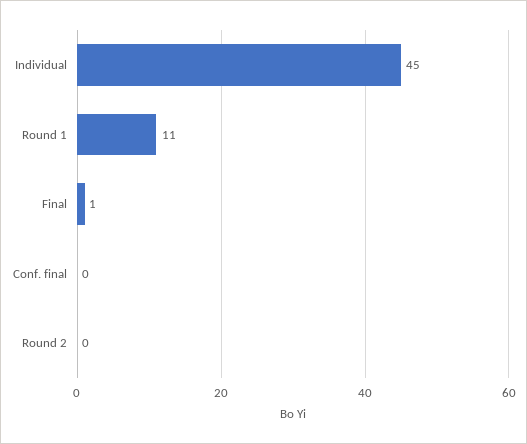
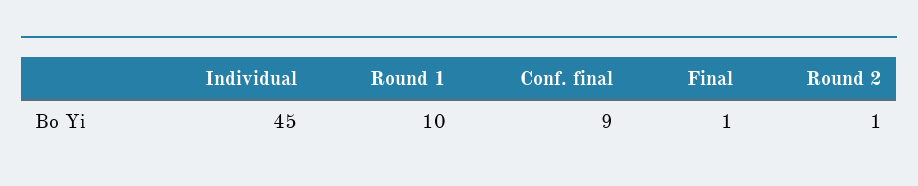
Round 1: 11 -> 10
Conf. final: 0 -> 9
Round 2: 0 -> 1

